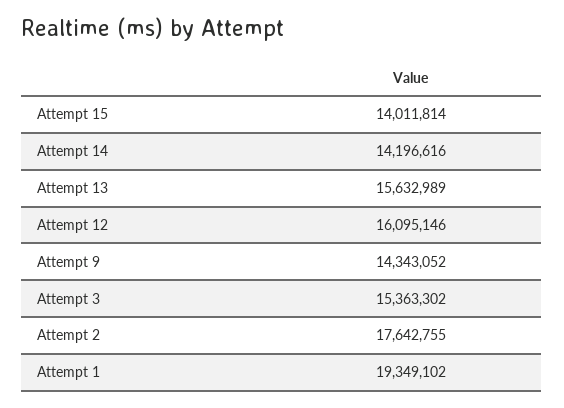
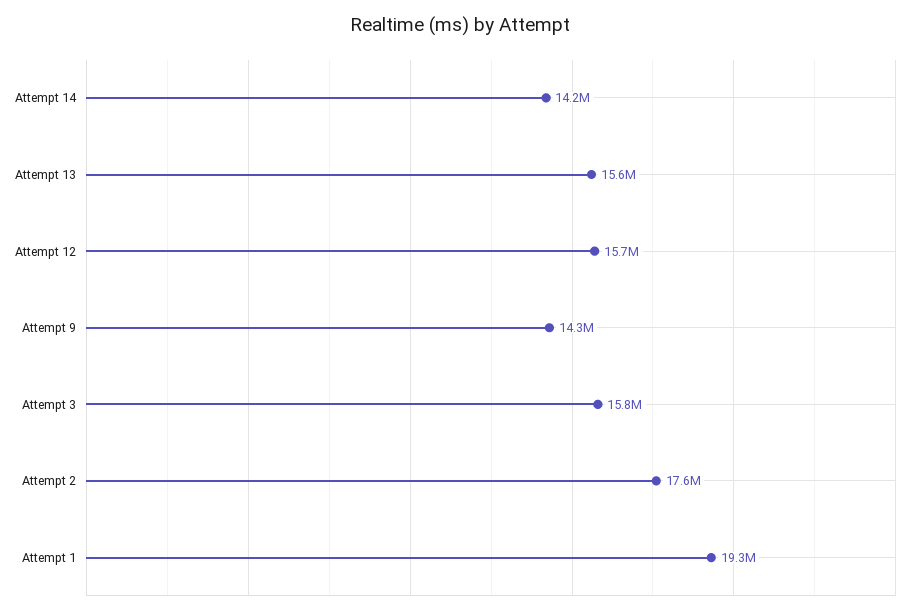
Attempt 15: 14011814 -> none
Attempt 12: 16095146 -> 15700000
Attempt 3: 15363302 -> 15800000

